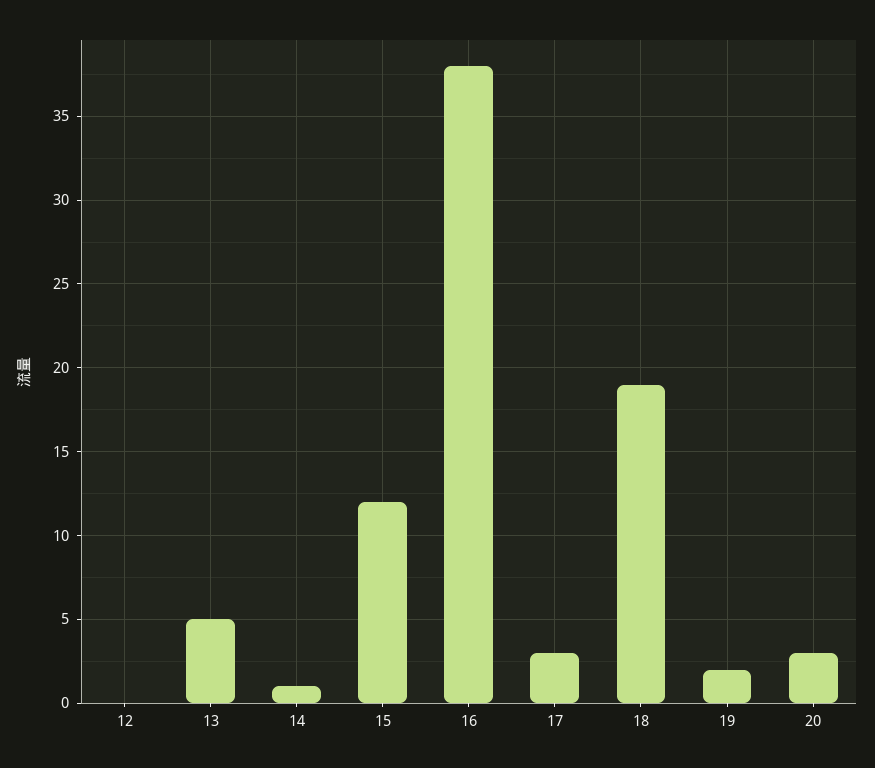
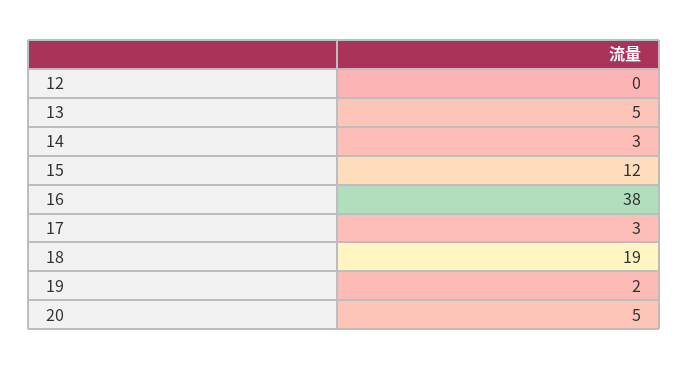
14: 1 -> 3
20: 3 -> 5

